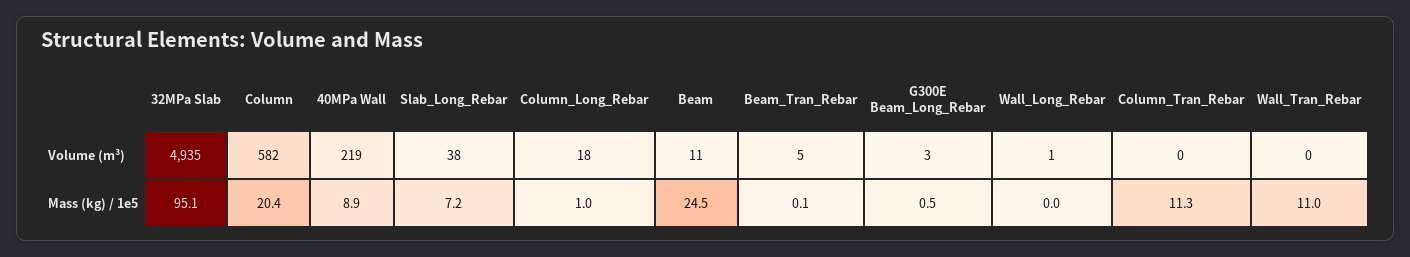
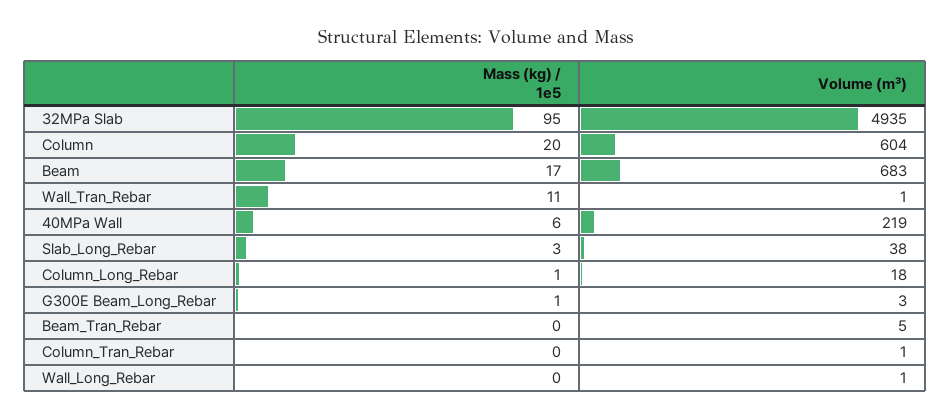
Column, Volume (m³): 582 -> 604
Beam, Volume (m³): 11 -> 683
Column_Tran_Rebar, Volume (m³): 0 -> 1
Wall_Tran_Rebar, Volume (m³): 0 -> 1
40MPa Wall, Mass (kg) / 1e5: 8.9 -> 6
Slab_Long_Rebar, Mass (kg) / 1e5: 7.2 -> 3
Beam, Mass (kg) / 1e5: 24.5 -> 17
Column_Tran_Rebar, Mass (kg) / 1e5: 11.3 -> 0

